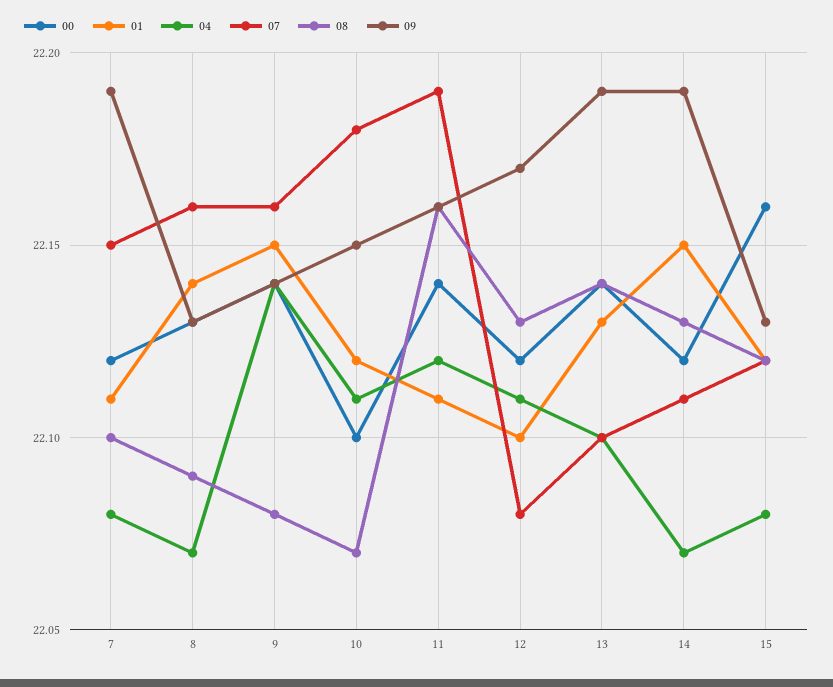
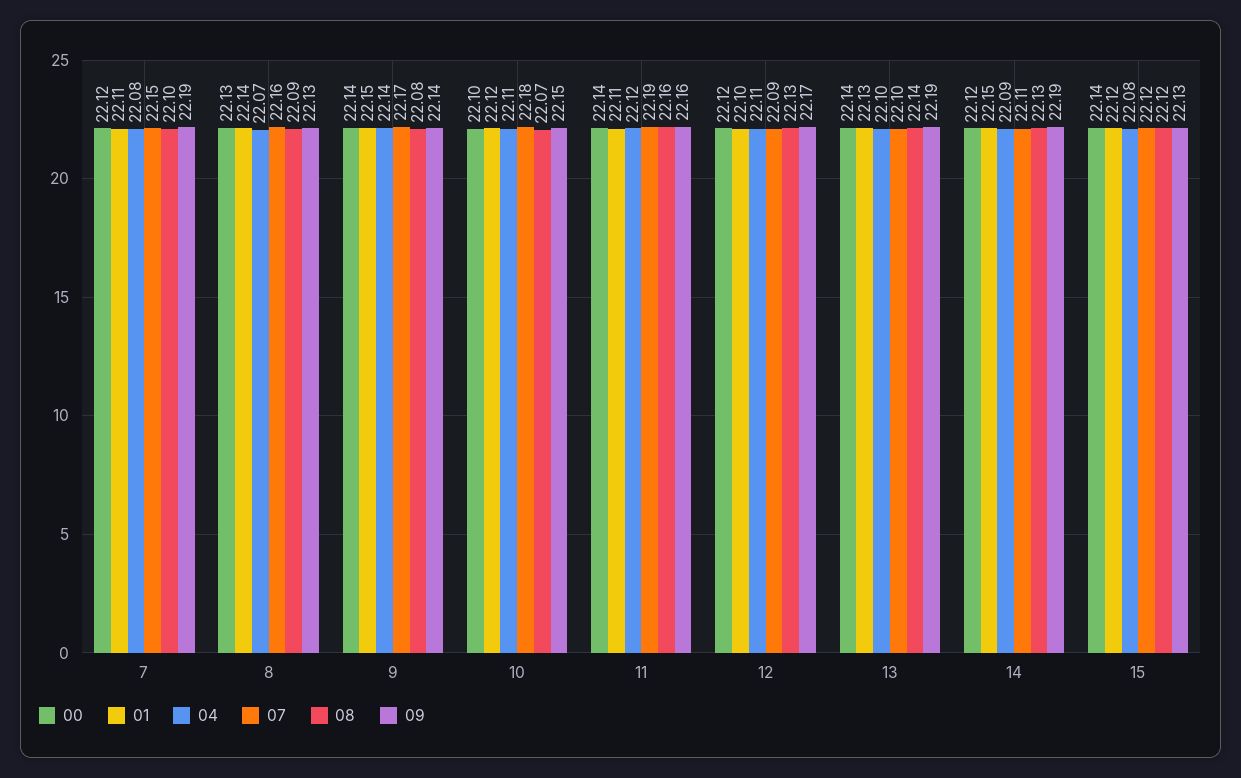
07, 9: 22.16 -> 22.17
07, 12: 22.08 -> 22.09
04, 14: 22.07 -> 22.09
00, 15: 22.16 -> 22.14

